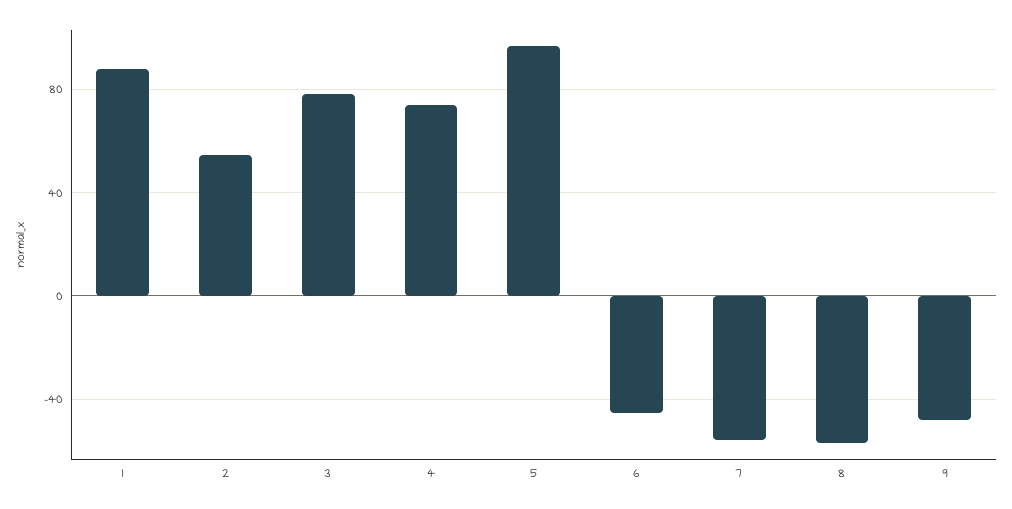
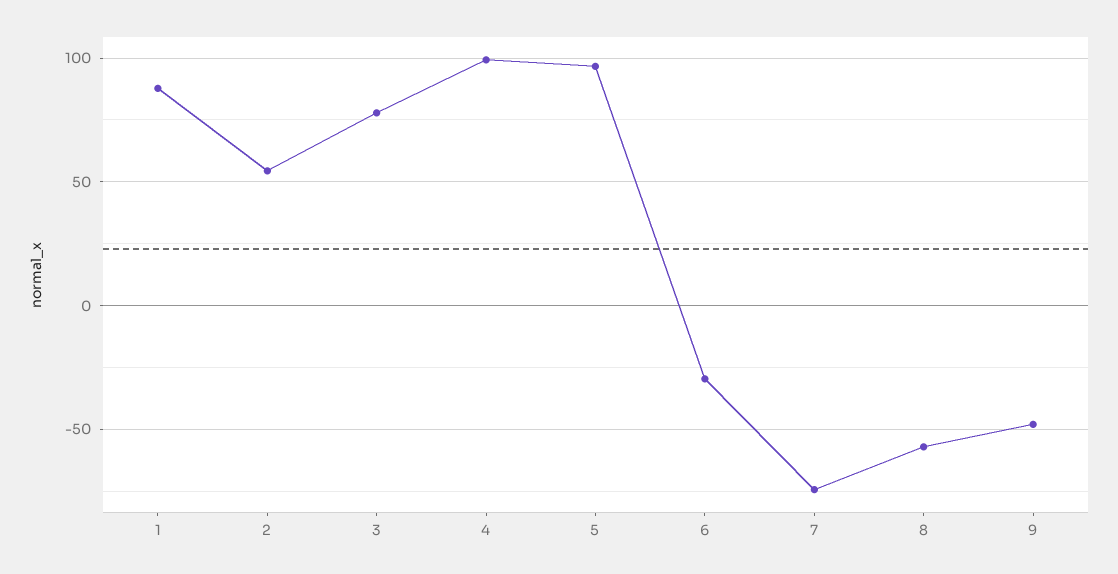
4: 75 -> 100
6: -45 -> -30
7: -55 -> -75

